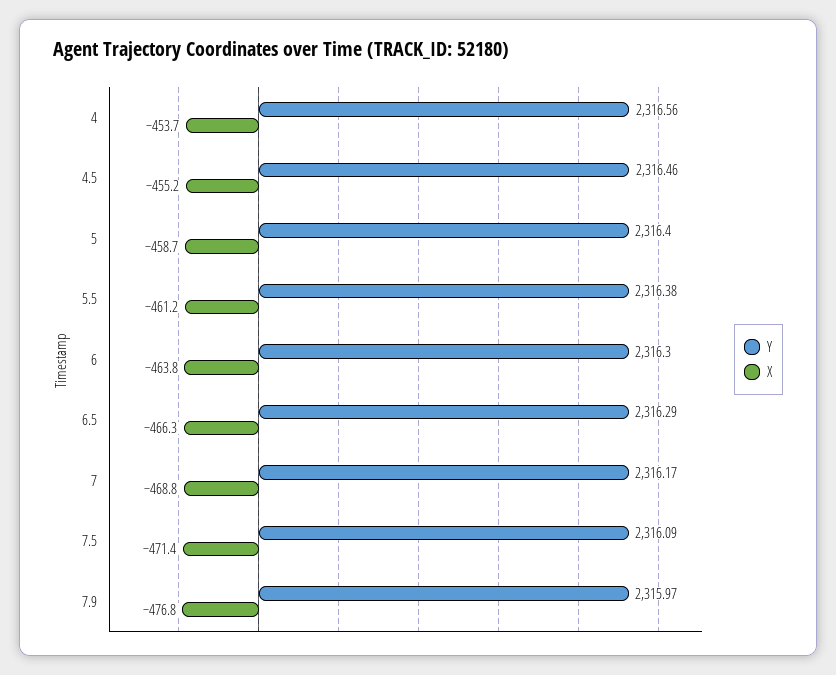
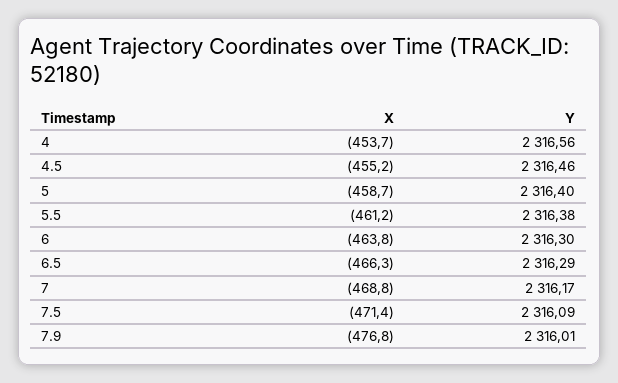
Y, 7.9: 2315.97 -> 2316.01

